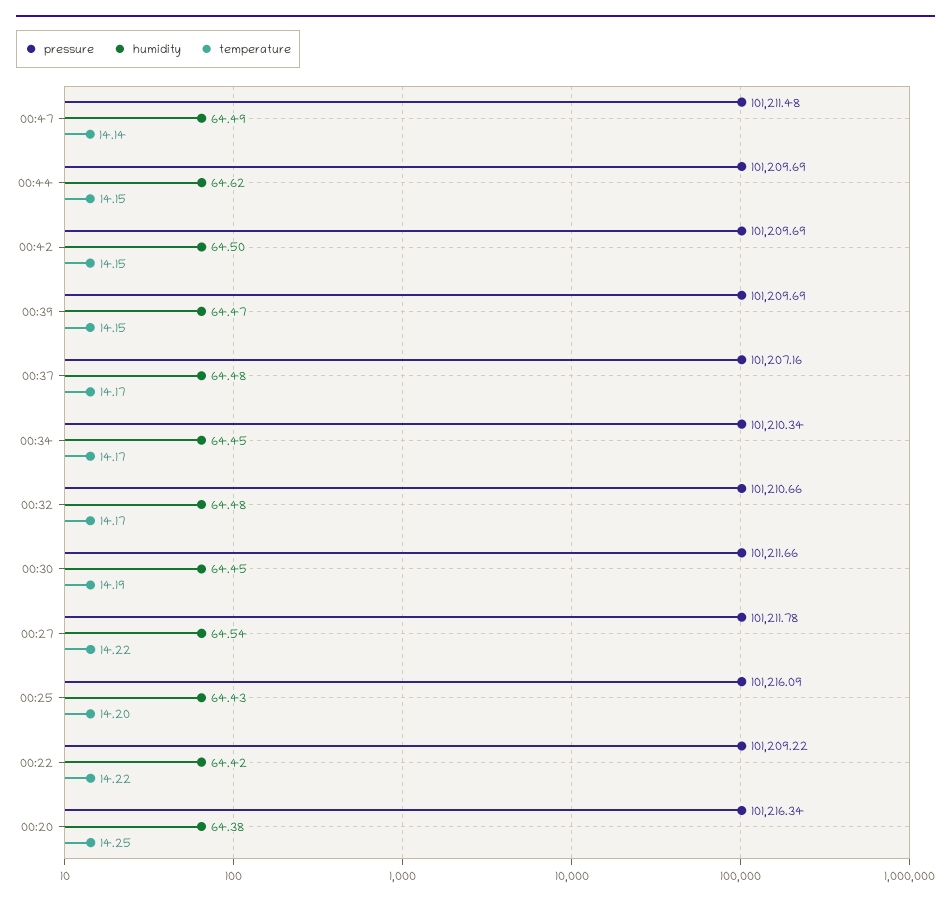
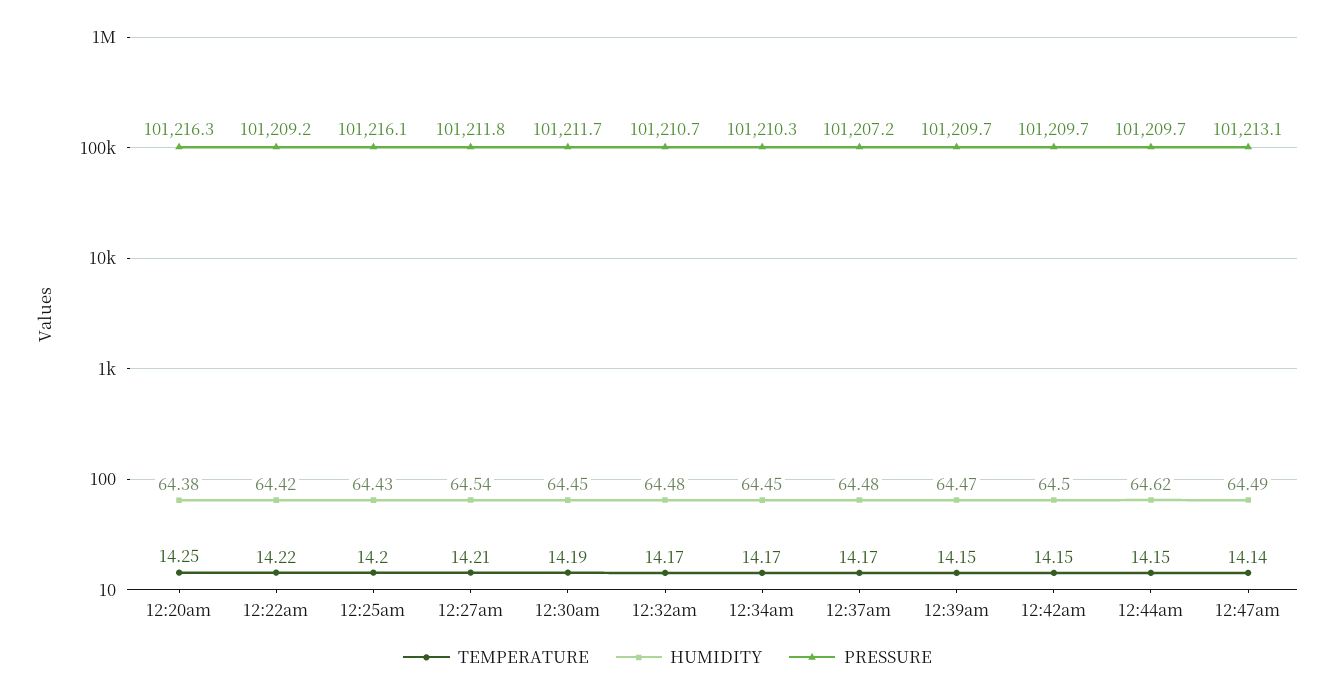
pressure, 00:47: 101211.48 -> 101213.1
temperature, 00:27: 14.22 -> 14.21

